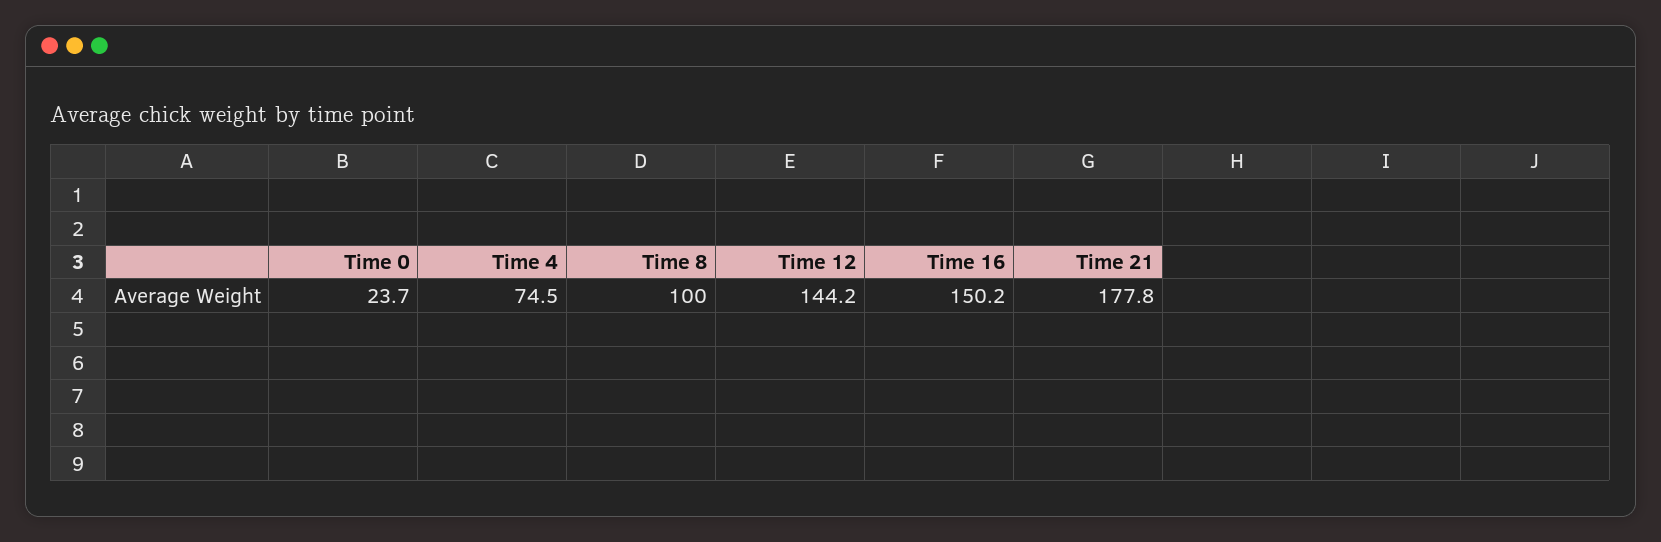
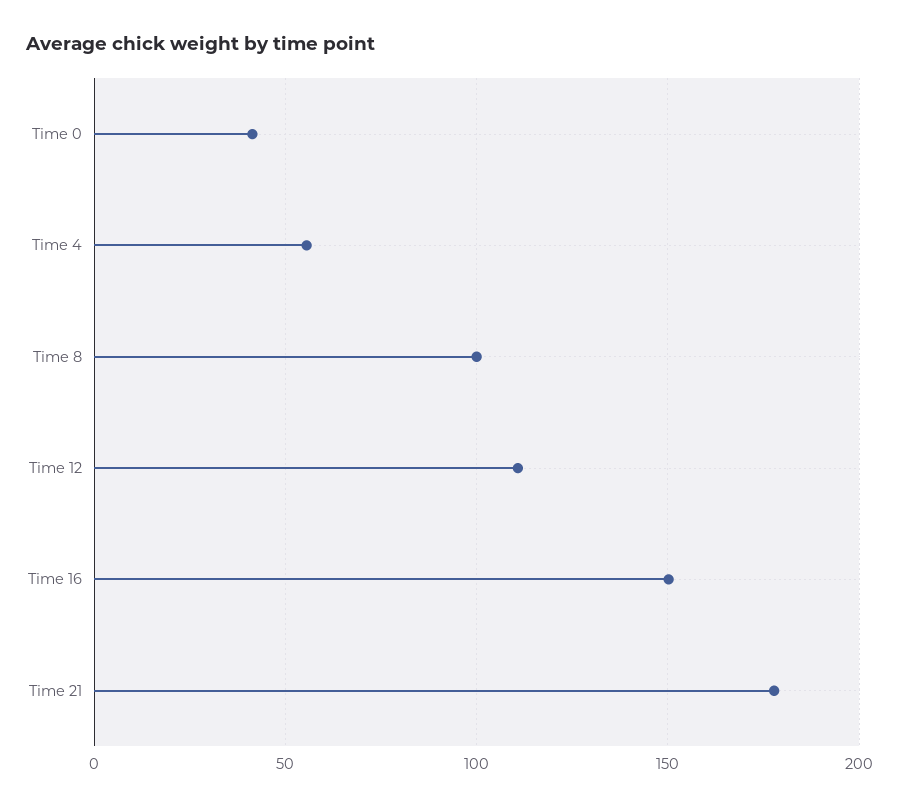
Time 0: 23.7 -> 40
Time 4: 74.5 -> 55
Time 12: 144.2 -> 110

